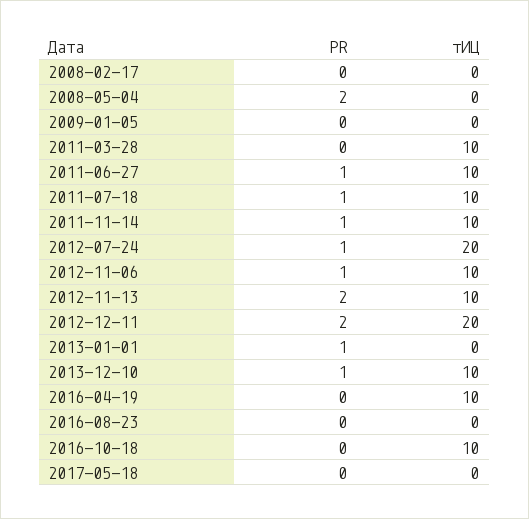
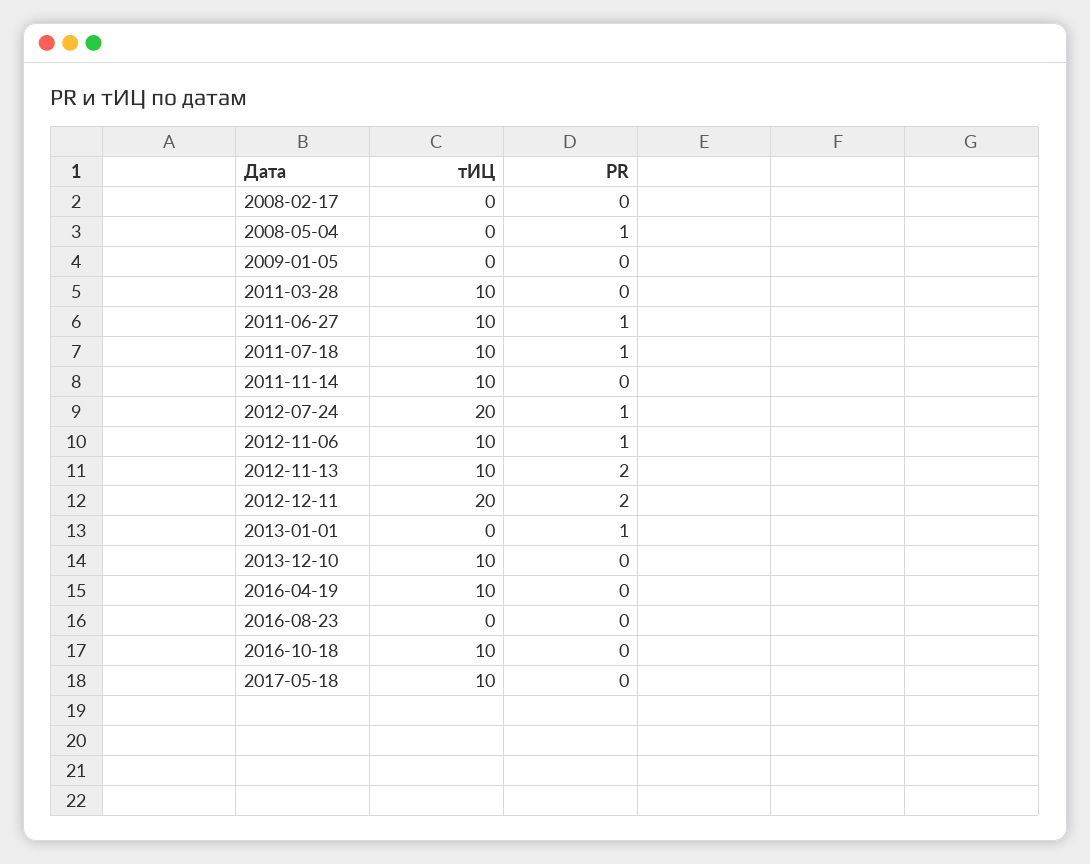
PR, 2008-05-04: 2 -> 1
PR, 2011-11-14: 1 -> 0
PR, 2013-12-10: 1 -> 0
тИЦ, 2017-05-18: 0 -> 10

